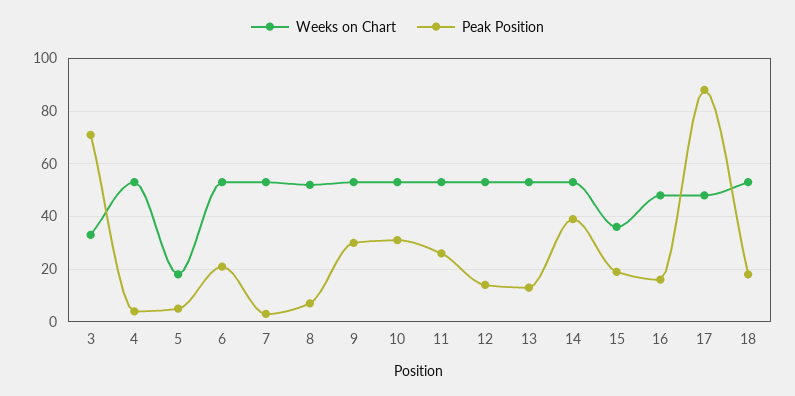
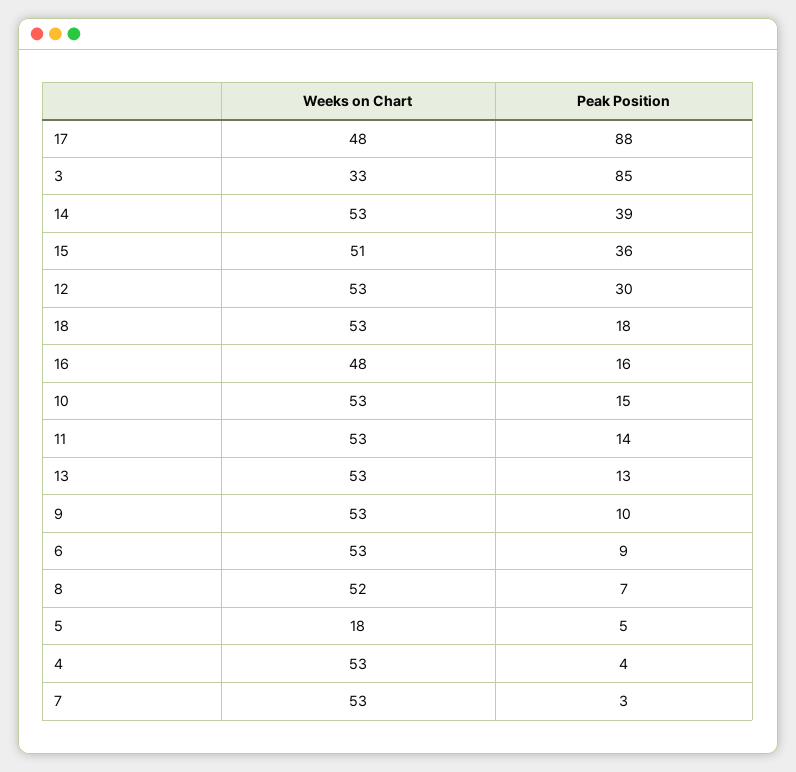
Peak Position, 3: 70 -> 85
Peak Position, 6: 20 -> 9
Peak Position, 9: 30 -> 10
Peak Position, 10: 30 -> 15
Peak Position, 11: 25 -> 14
Peak Position, 12: 15 -> 30
Weeks on Chart, 15: 35 -> 51
Peak Position, 15: 20 -> 36

